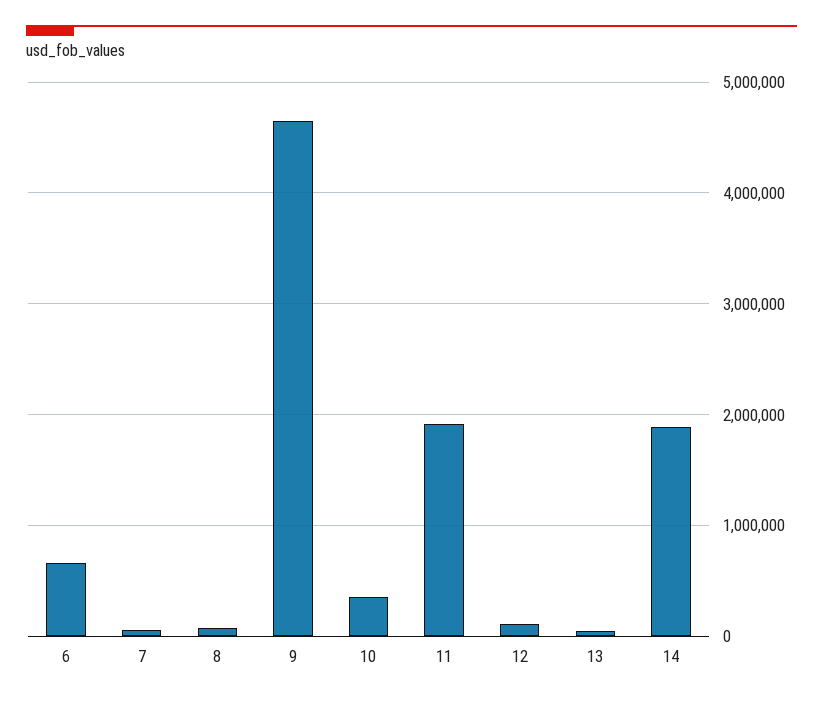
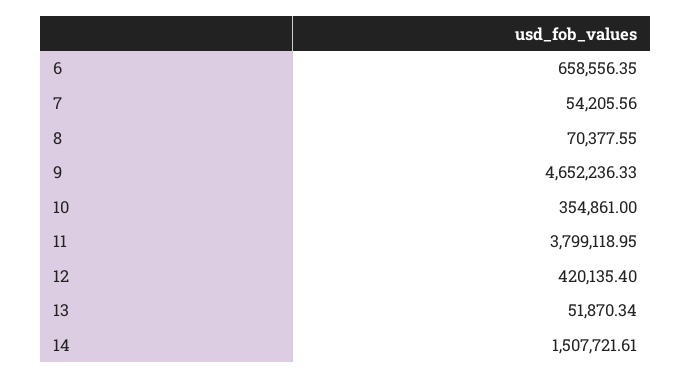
11: 1900000 -> 3799118.95
12: 100000 -> 420135.4
14: 1900000 -> 1507721.61

